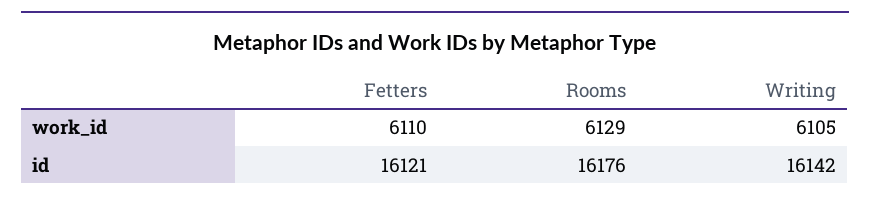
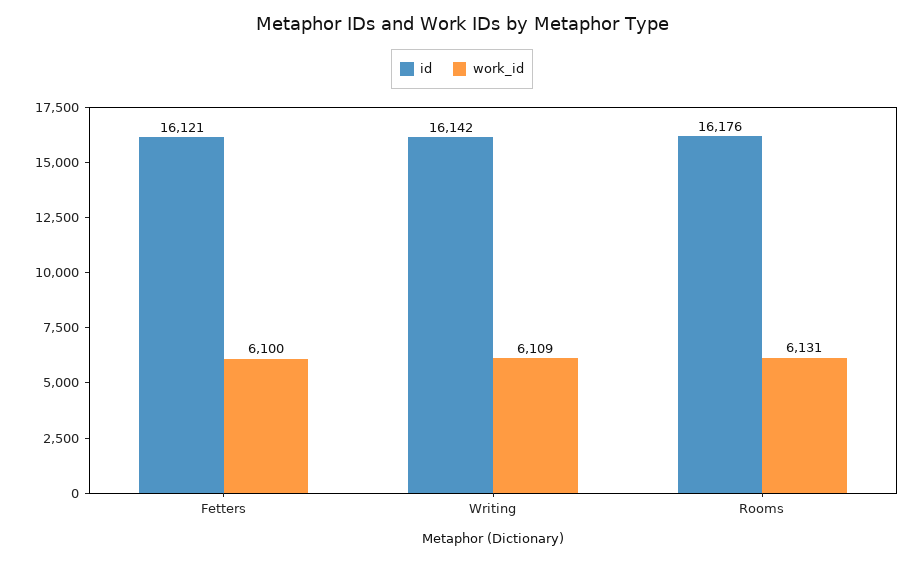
work_id, Fetters: 6110 -> 6100
work_id, Rooms: 6129 -> 6131
work_id, Writing: 6105 -> 6109

